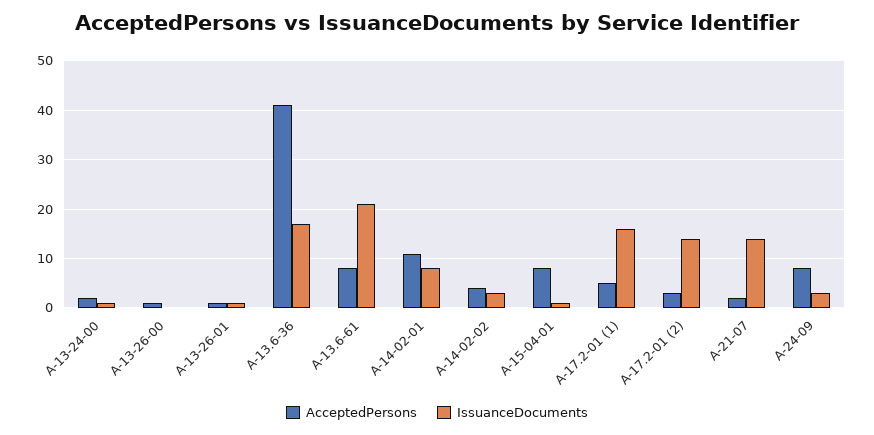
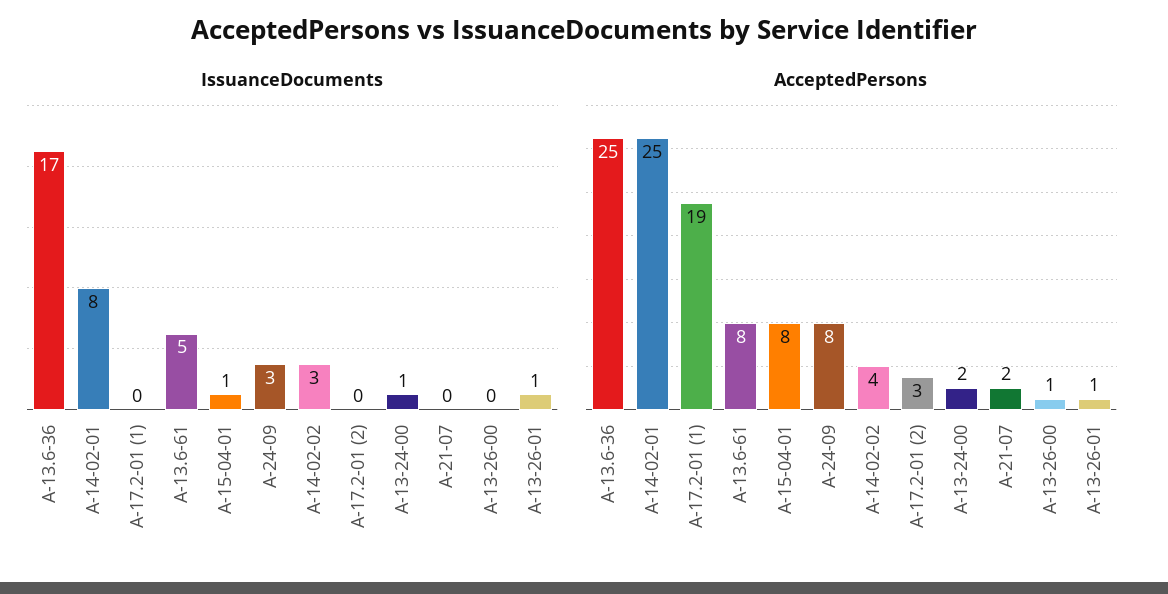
AcceptedPersons, А-13.6-36: 40 -> 25
IssuanceDocuments, А-13.6-61: 20 -> 5
AcceptedPersons, А-14-02-01: 10 -> 25
AcceptedPersons, А-17.2-01 (1): 5 -> 19
IssuanceDocuments, А-17.2-01 (1): 15 -> 0
IssuanceDocuments, А-17.2-01 (2): 15 -> 0
IssuanceDocuments, А-21-07: 15 -> 0

